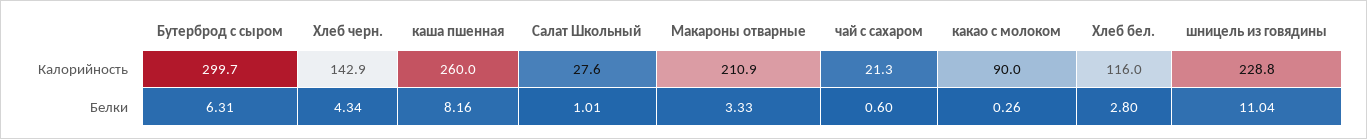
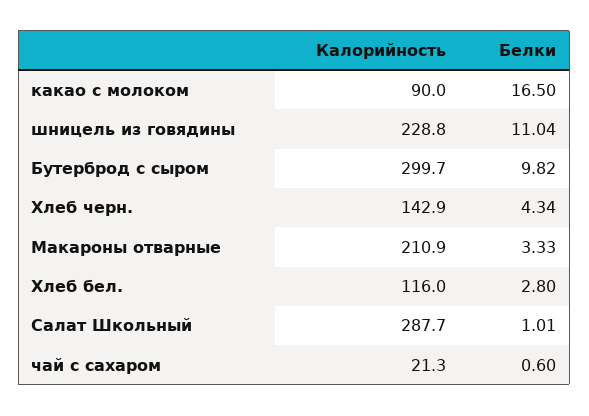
каша пшенная, Калорийность: 260 -> none
Салат Школьный, Калорийность: 27.6 -> 287.7
Бутерброд с сыром, Белки: 6.31 -> 9.82
каша пшенная, Белки: 8.16 -> none
какао с молоком, Белки: 0.26 -> 16.5

